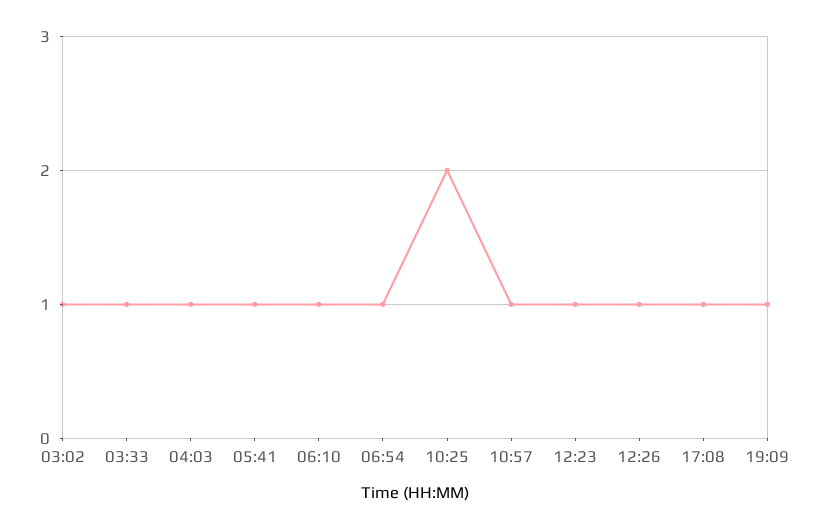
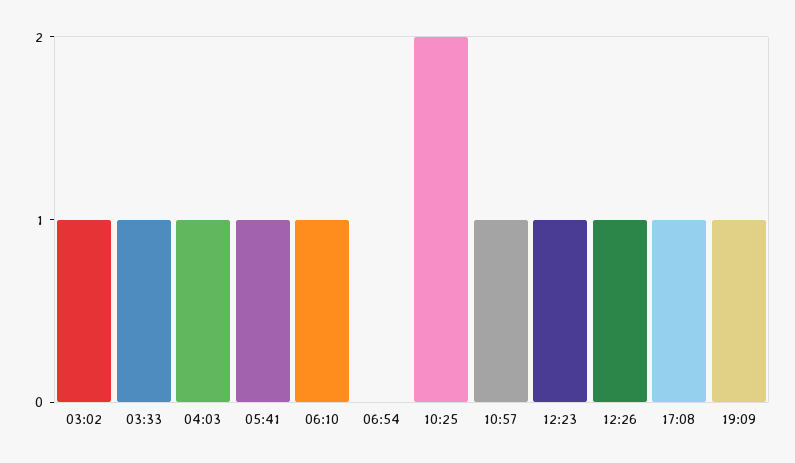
06:54: 1 -> 0

